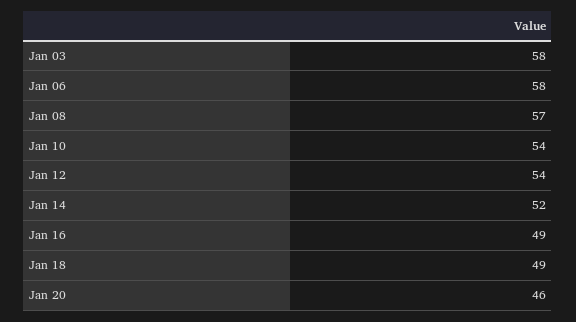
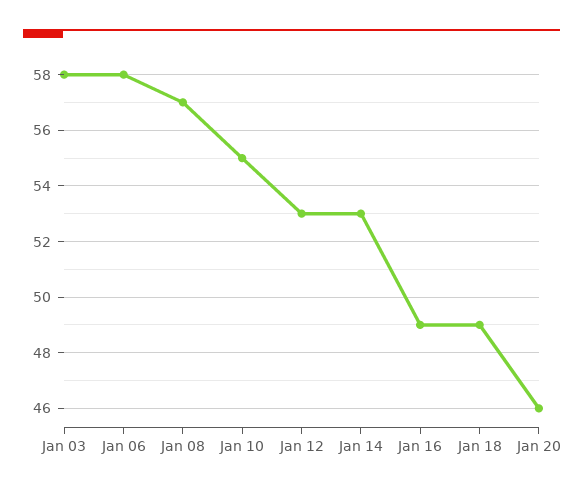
Jan 10: 54 -> 55
Jan 12: 54 -> 53
Jan 14: 52 -> 53

